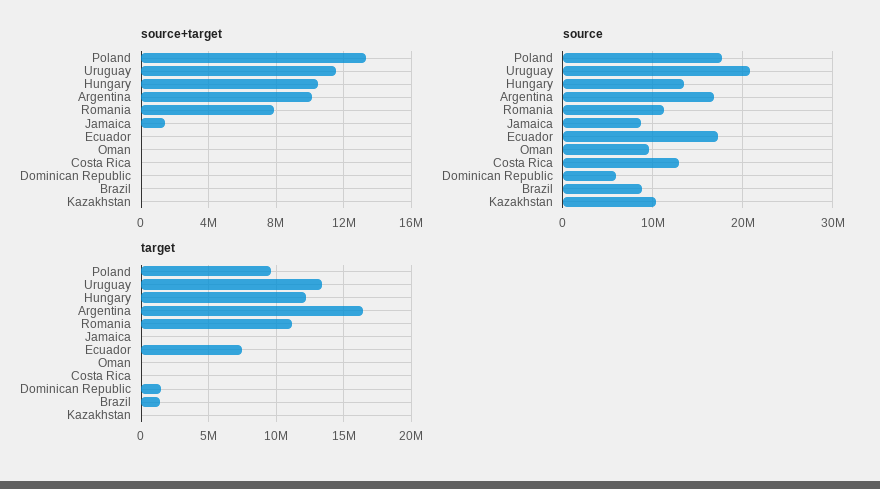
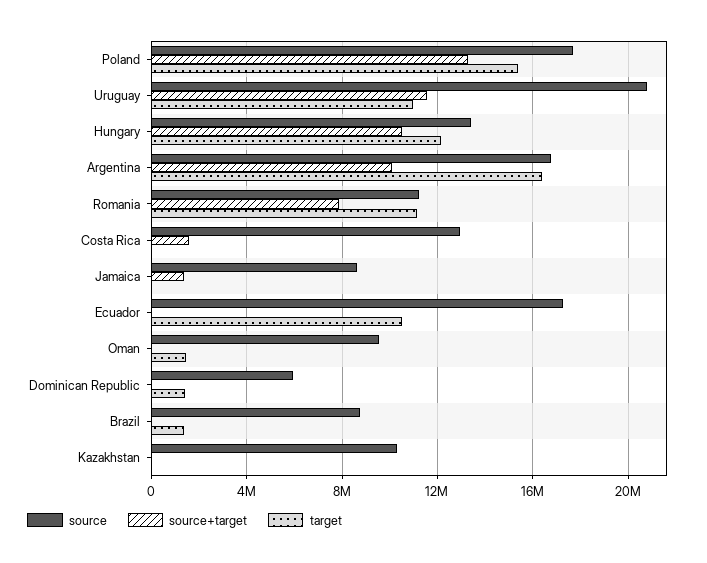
source+target, Costa Rica: 0 -> 1500000
target, Poland: 9500000 -> 15500000
target, Uruguay: 13500000 -> 11000000
target, Ecuador: 7500000 -> 10500000
target, Oman: 0 -> 1500000

